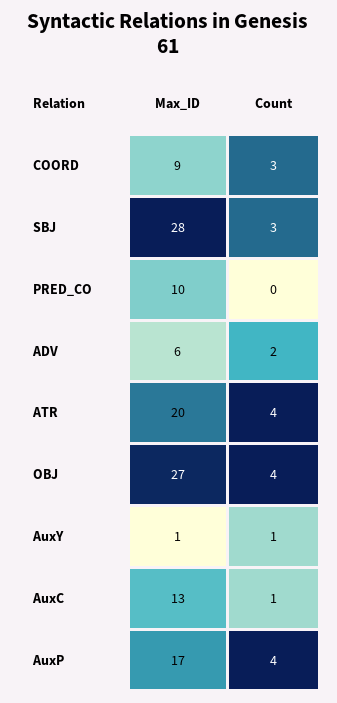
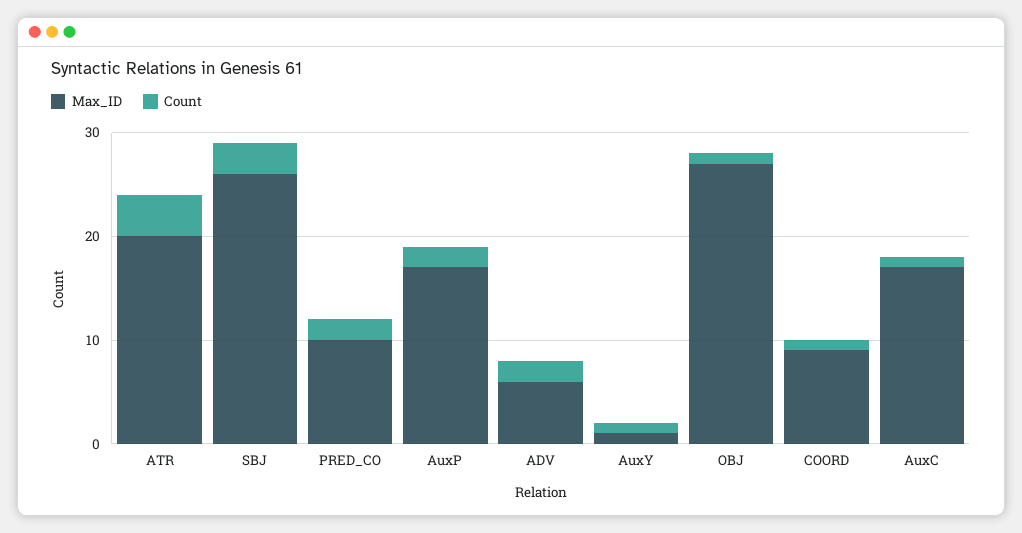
Count, COORD: 3 -> 1
Max_ID, SBJ: 28 -> 26
Count, PRED_CO: 0 -> 2
Count, OBJ: 4 -> 1
Max_ID, AuxC: 13 -> 17
Count, AuxP: 4 -> 2

